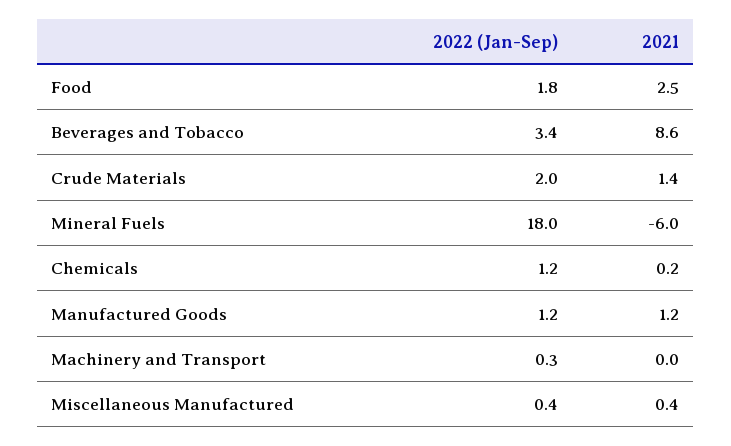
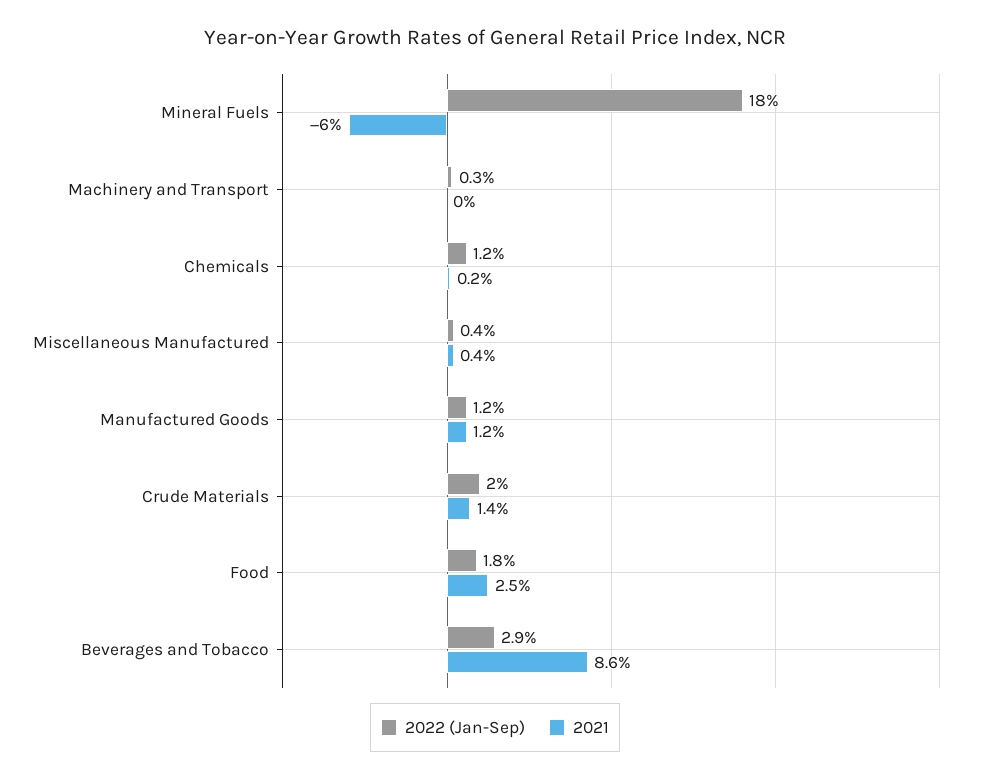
2022 (Jan-Sep), Beverages and Tobacco: 3.4 -> 2.9

